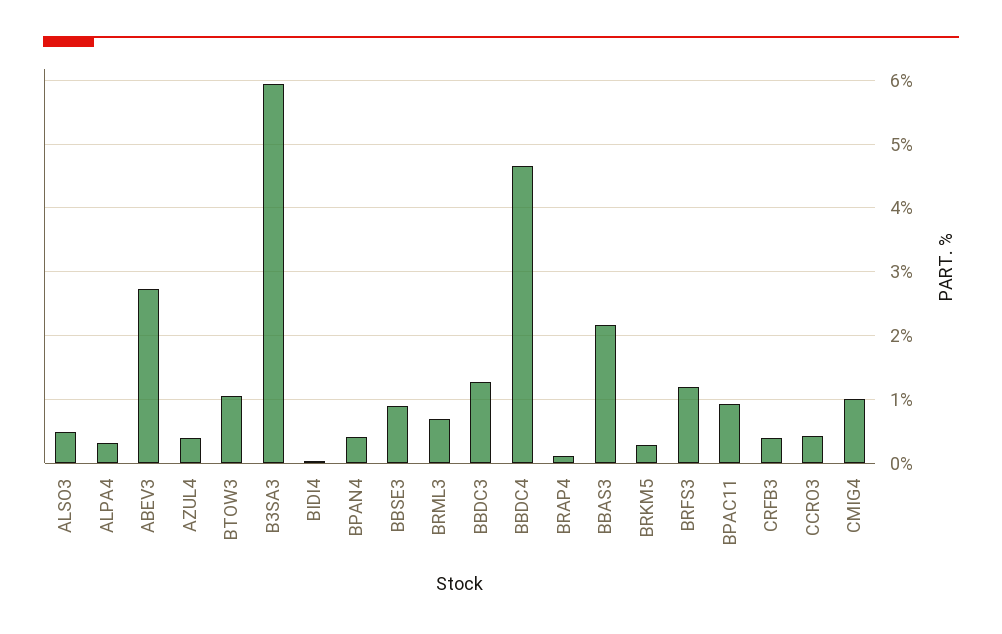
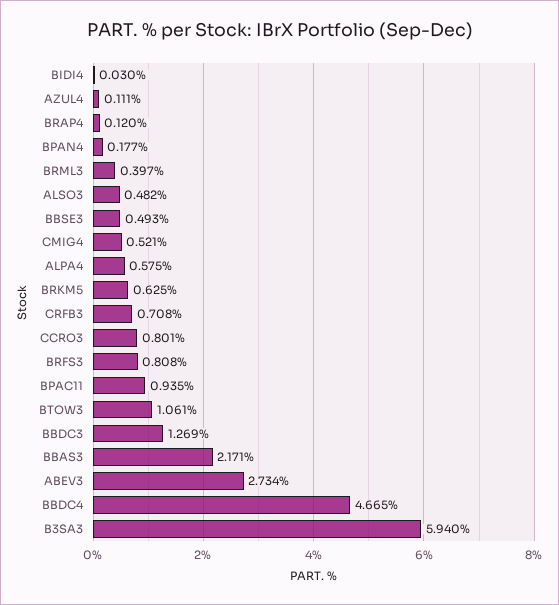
ALPA4: 0.3 -> 0.575
AZUL4: 0.4 -> 0.111
BPAN4: 0.4 -> 0.177
BBSE3: 0.9 -> 0.493
BRML3: 0.7 -> 0.397
BRKM5: 0.3 -> 0.625
BRFS3: 1.2 -> 0.808
CRFB3: 0.4 -> 0.708
CCRO3: 0.4 -> 0.801
CMIG4: 1 -> 0.521

